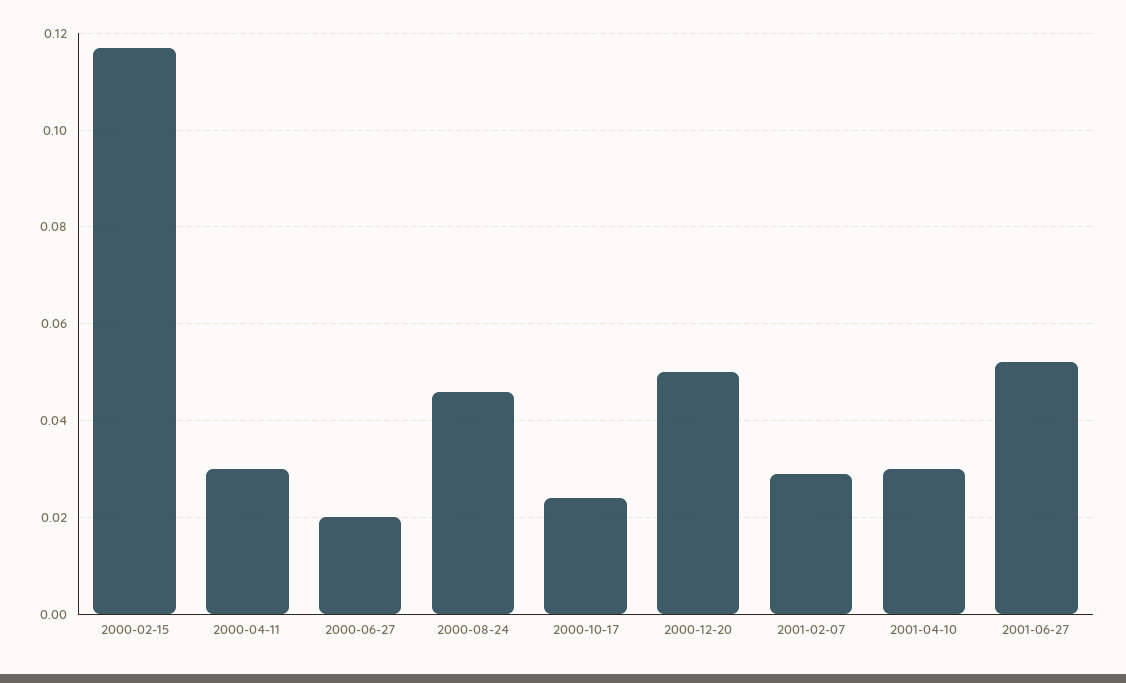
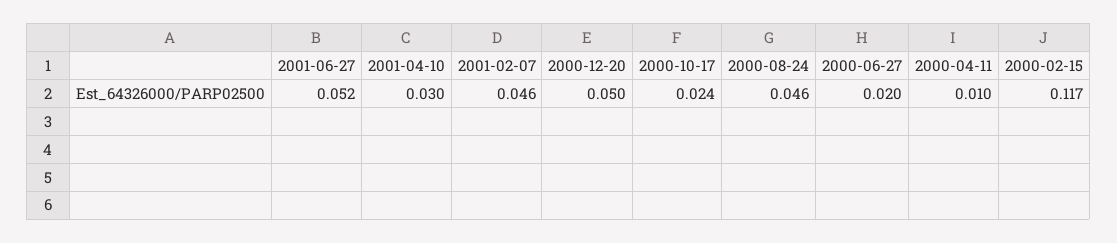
2000-04-11: 0.03 -> 0.01
2001-02-07: 0.03 -> 0.046

